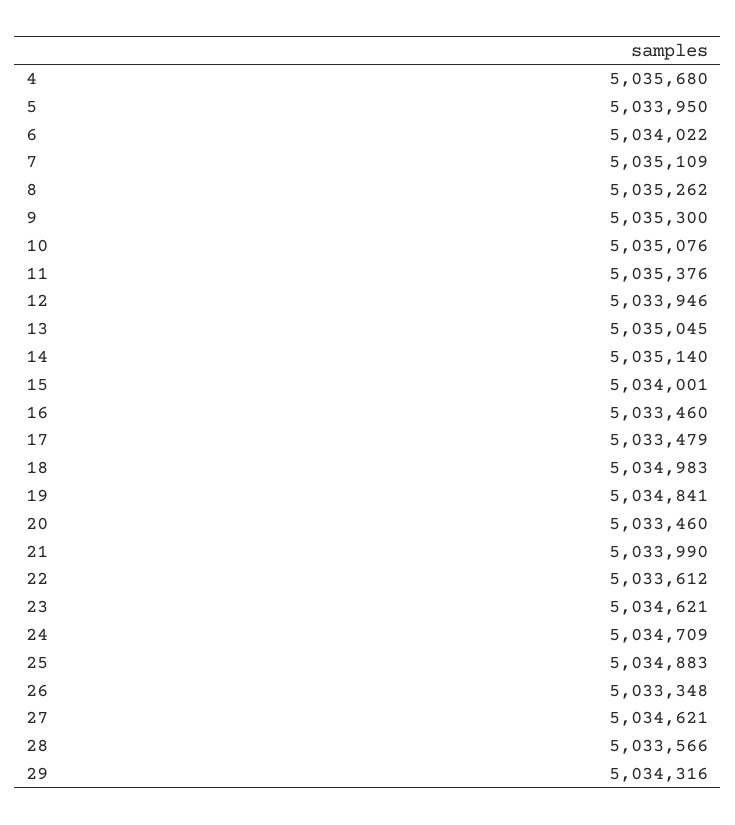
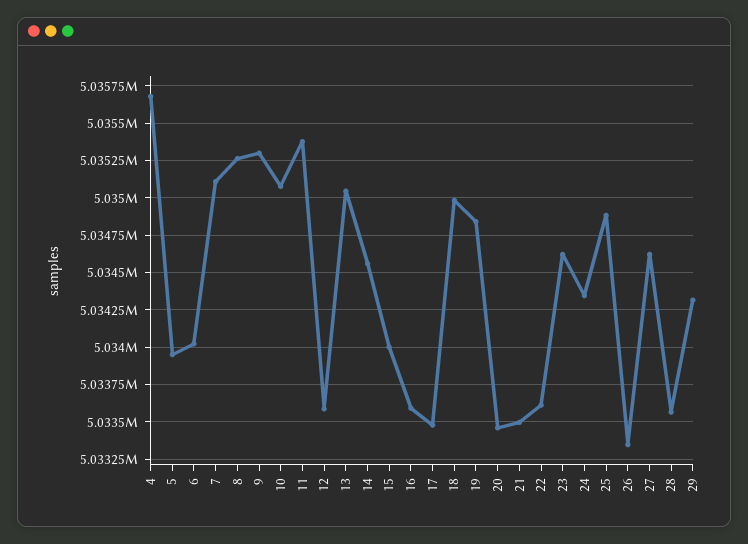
12: 5033946 -> 5033600
14: 5035140 -> 5034550
16: 5033460 -> 5033600
21: 5033990 -> 5033500
24: 5034709 -> 5034350

